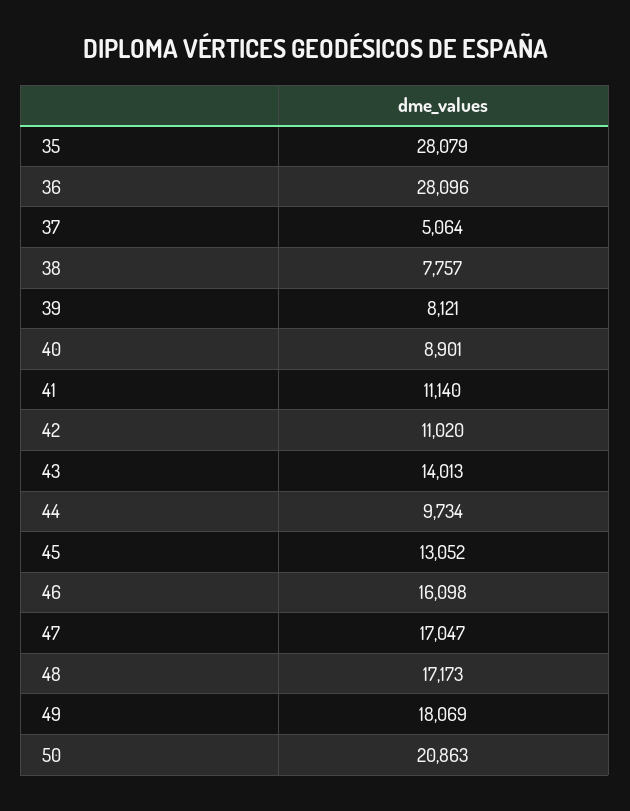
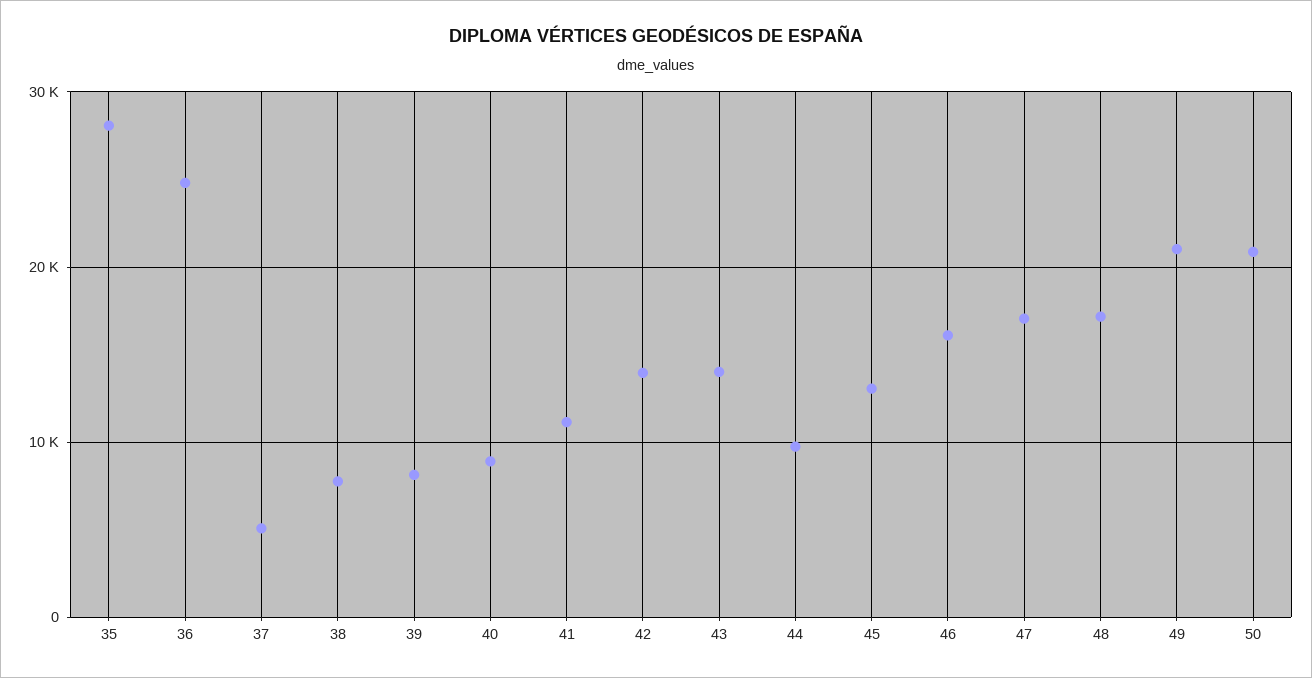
36: 28096 -> 25000
42: 11020 -> 14000
49: 18069 -> 21000

